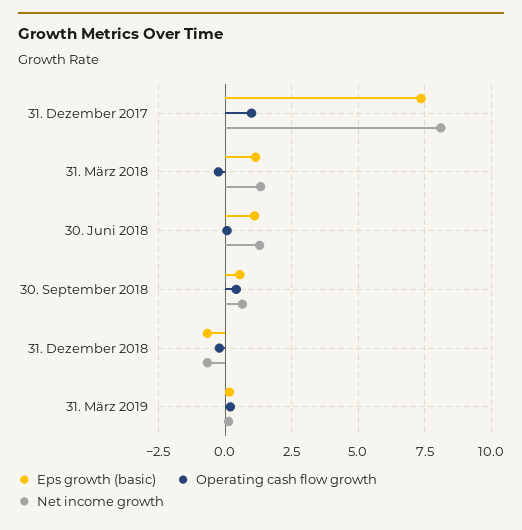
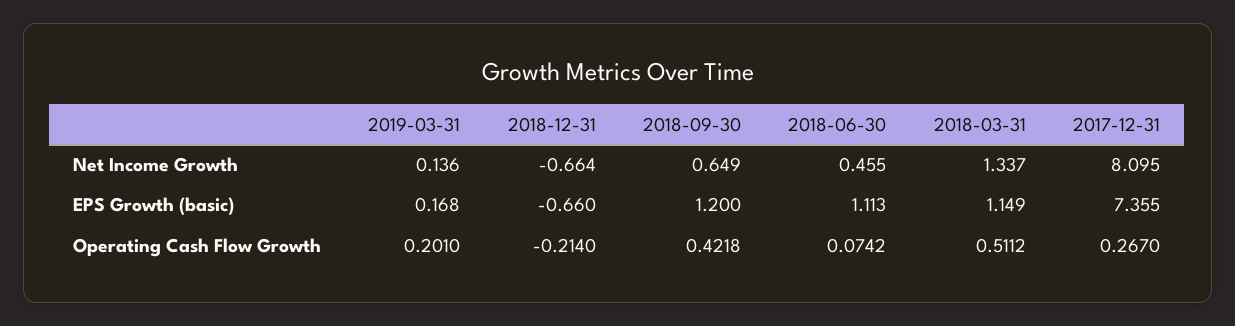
Operating cash flow growth, 31. Dezember 2017: 1 -> 0.267
Operating cash flow growth, 31. März 2018: -0.25 -> 0.5112
Net income growth, 30. Juni 2018: 1.25 -> 0.455
Eps growth (basic), 30. September 2018: 0.5 -> 1.2

